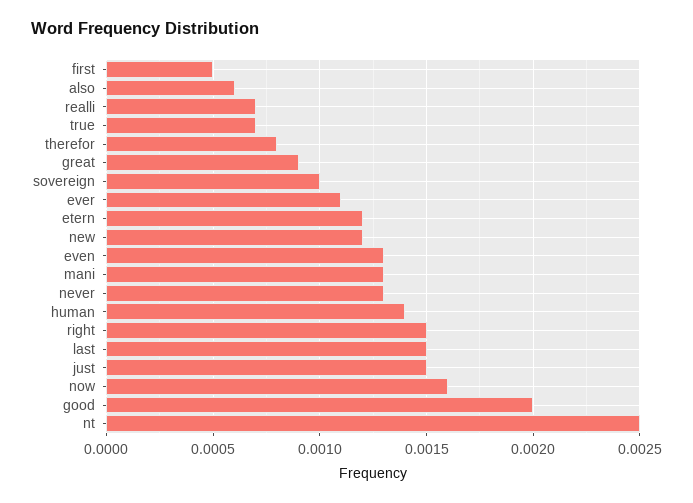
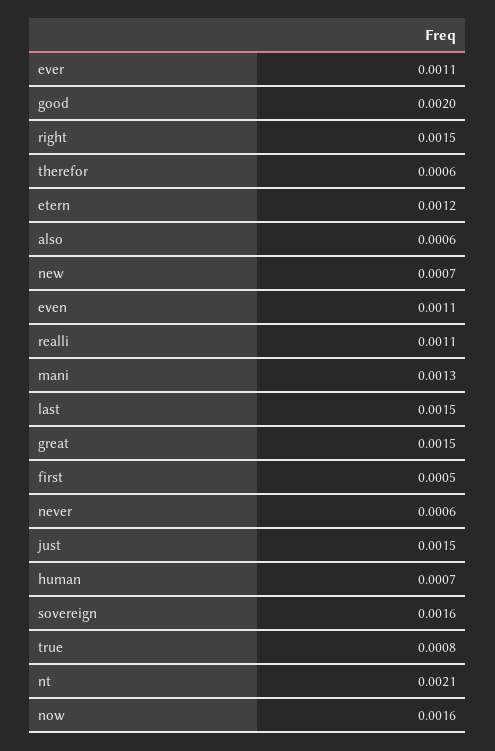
realli: 0.0007 -> 0.0011
true: 0.0007 -> 0.0008
therefor: 0.0008 -> 0.0006
great: 0.0009 -> 0.0015
sovereign: 0.001 -> 0.0016
new: 0.0012 -> 0.0007
even: 0.0013 -> 0.0011
never: 0.0013 -> 0.0006
human: 0.0014 -> 0.0007
nt: 0.0025 -> 0.0021

